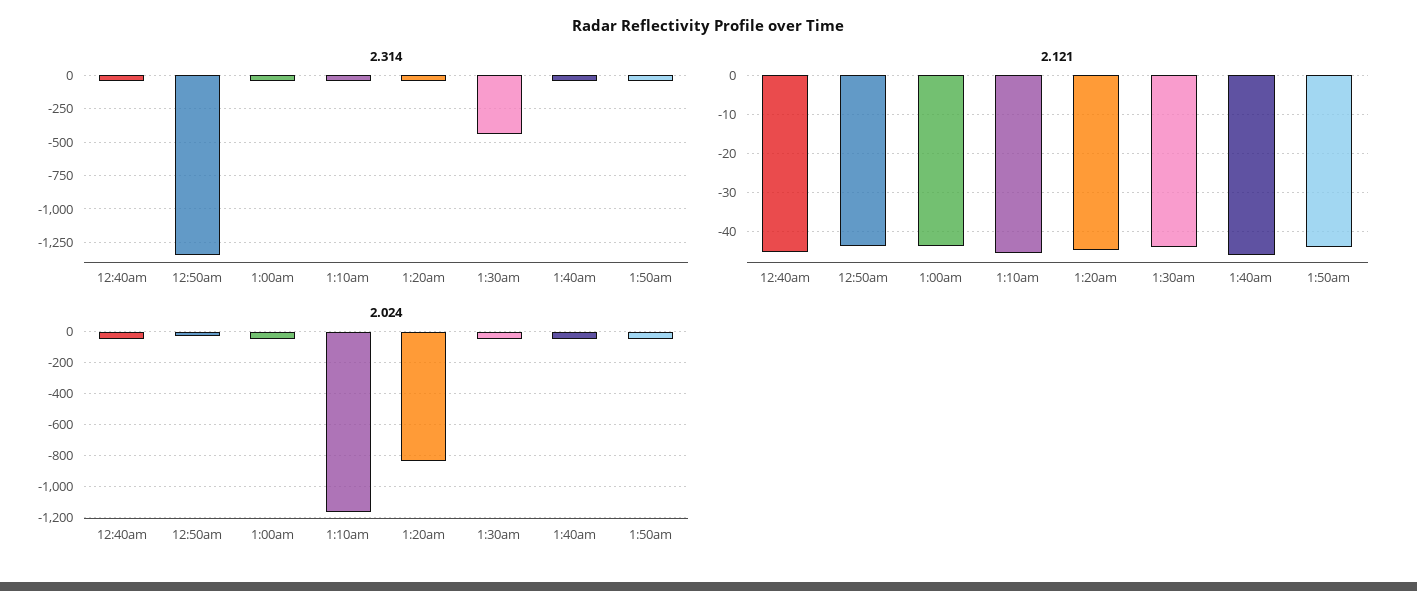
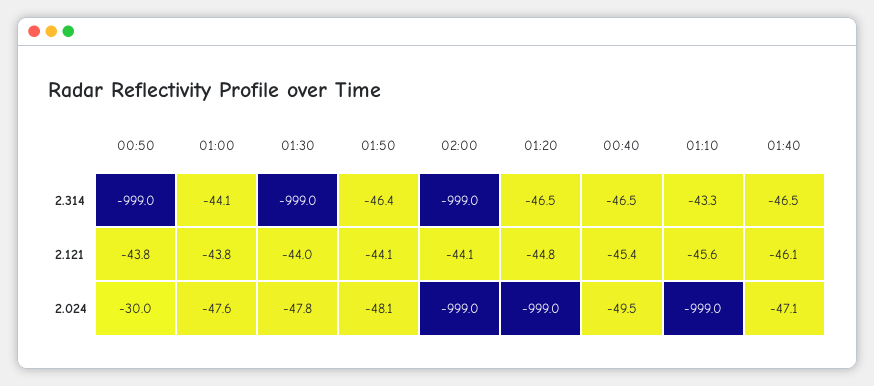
2.314, 12:50am: -1350 -> -999
2.314, 1:30am: -450 -> -999
2.024, 1:10am: -1150 -> -999
2.024, 1:20am: -850 -> -999
2.314, 02:00: none -> -999
2.121, 02:00: none -> -44.1
2.024, 02:00: none -> -999

